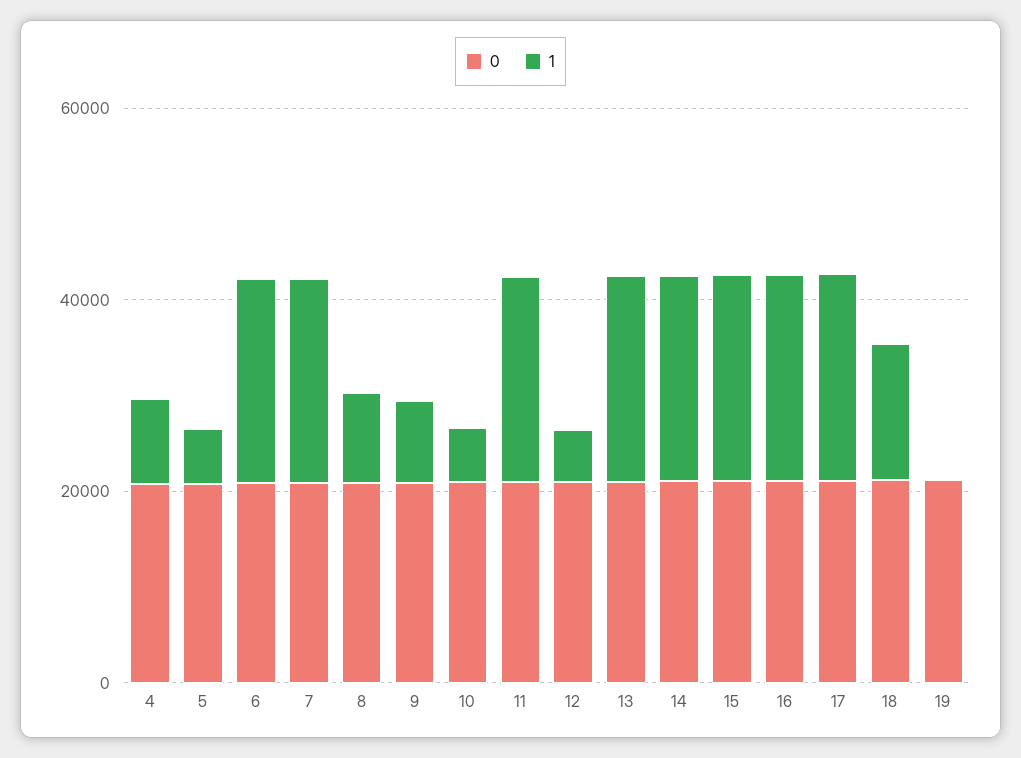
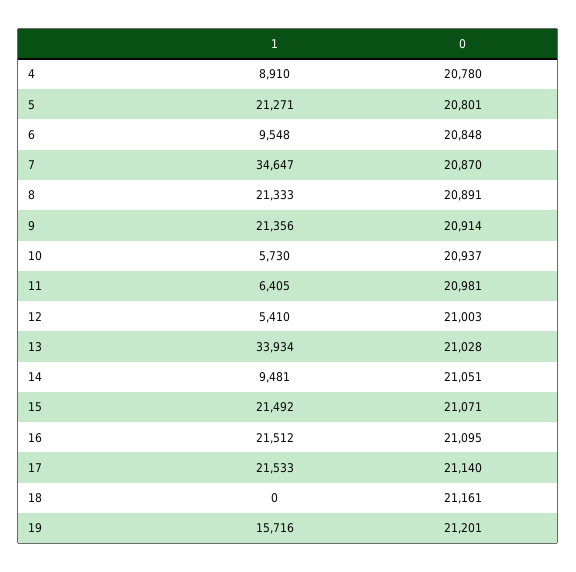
1, 5: 5000 -> 21271
1, 6: 20000 -> 9548
1, 7: 20000 -> 34647
1, 8: 10000 -> 21333
1, 9: 10000 -> 21356
1, 11: 20000 -> 6405
1, 13: 20000 -> 33934
1, 14: 20000 -> 9481
1, 18: 15000 -> 0
1, 19: 0 -> 15716

